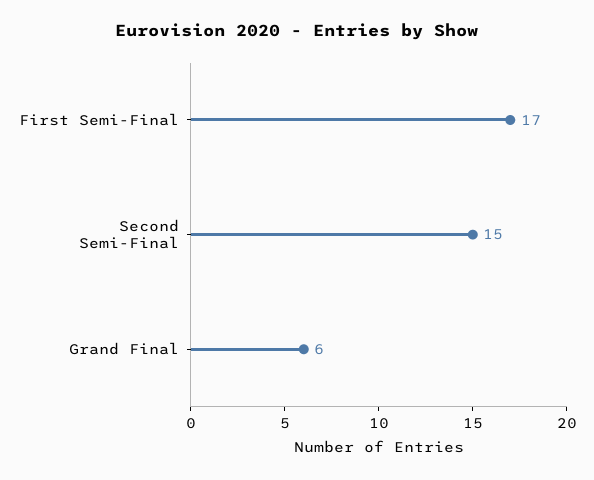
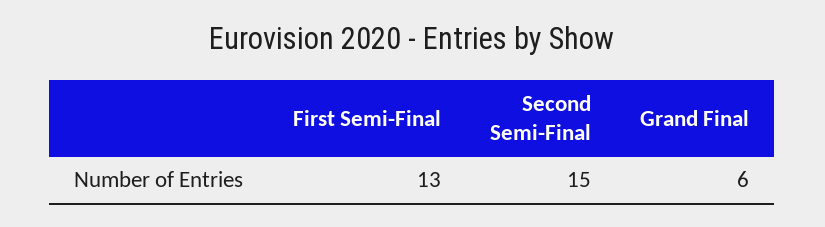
First Semi-Final: 17 -> 13

